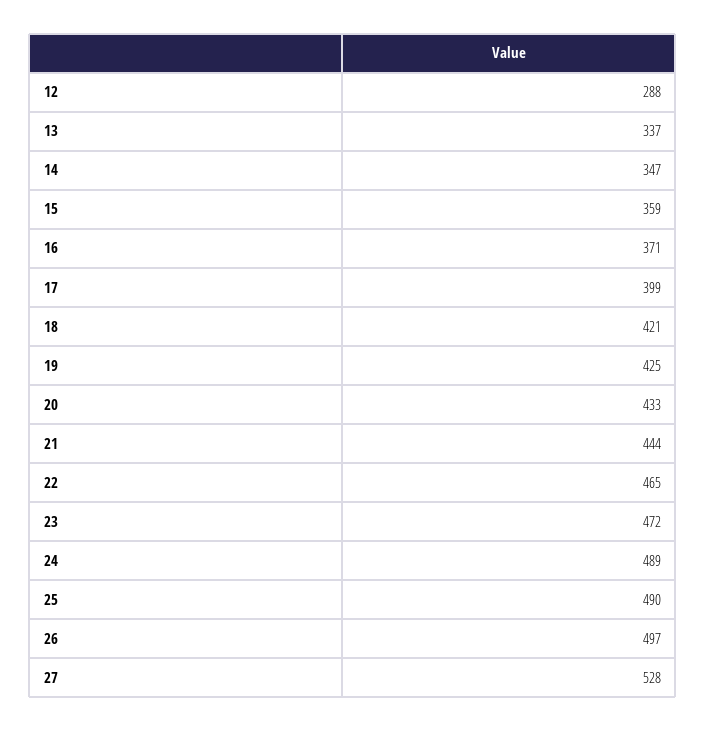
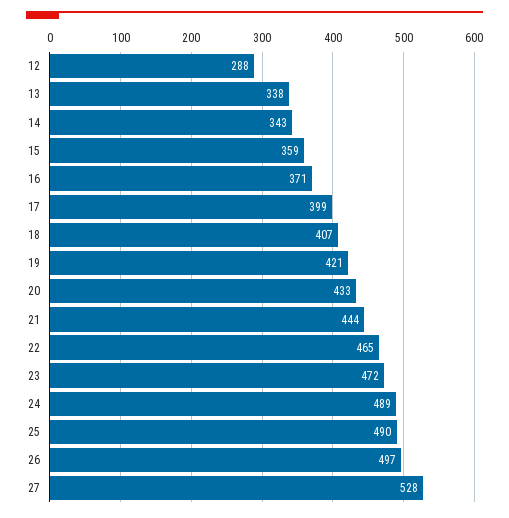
13: 337 -> 338
14: 347 -> 343
18: 421 -> 407
19: 425 -> 421

